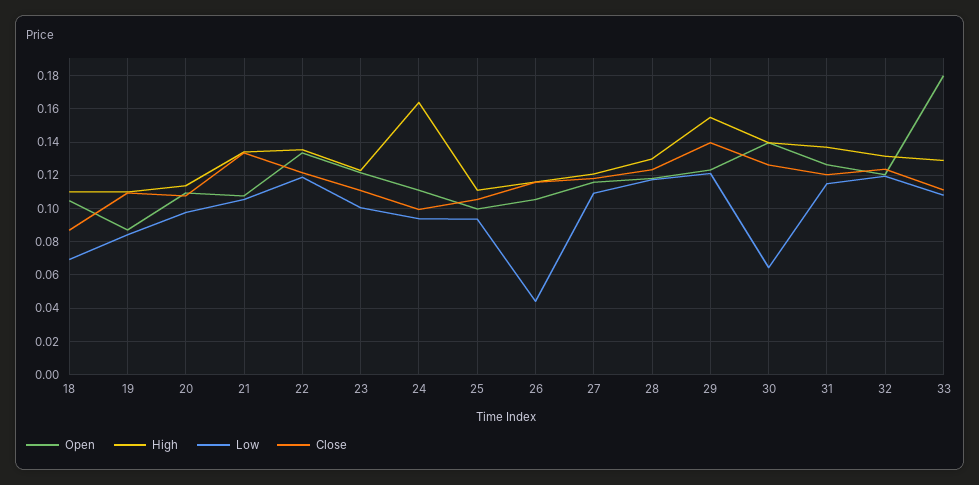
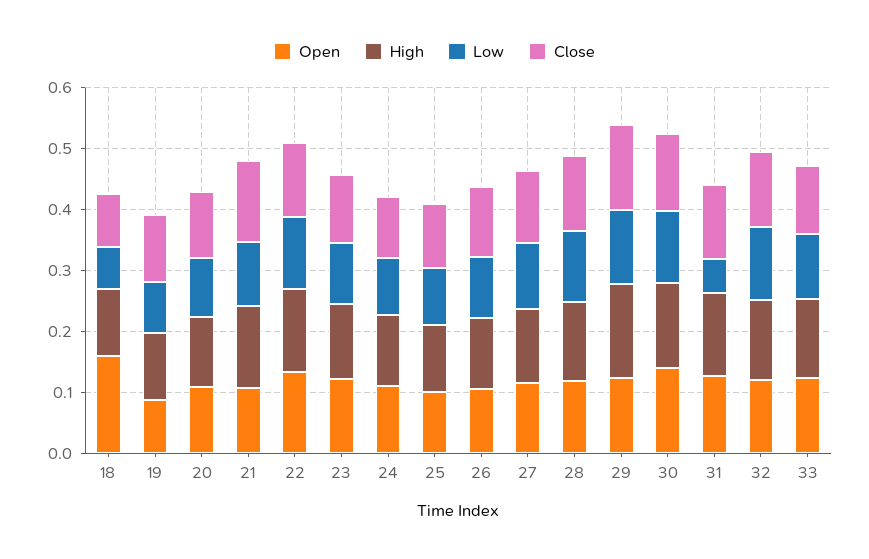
Open, 18: 0.105 -> 0.16
High, 24: 0.165 -> 0.12
Low, 26: 0.045 -> 0.1
Low, 30: 0.065 -> 0.12
Low, 31: 0.115 -> 0.06
Open, 33: 0.18 -> 0.12

